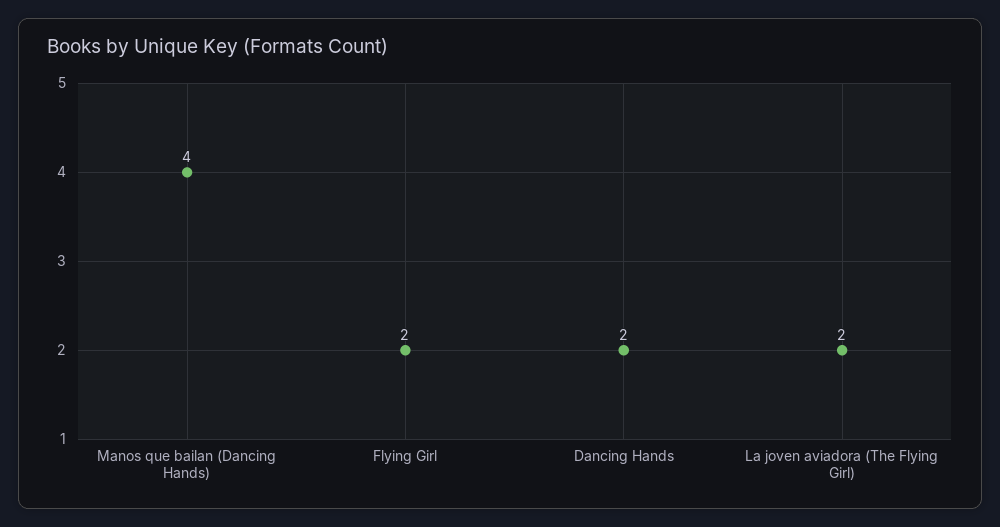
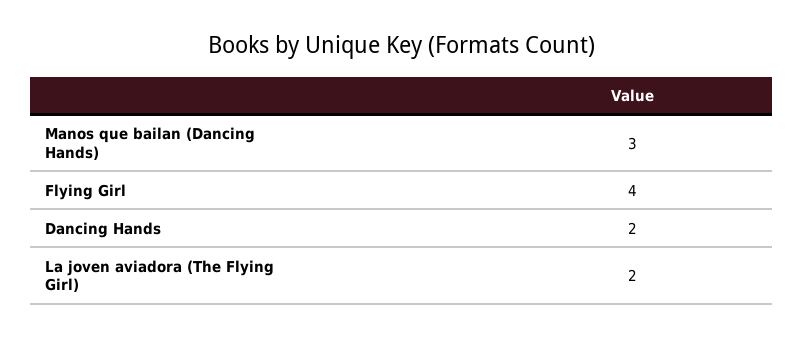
Manos que bailan (Dancing Hands): 4 -> 3
Flying Girl: 2 -> 4

